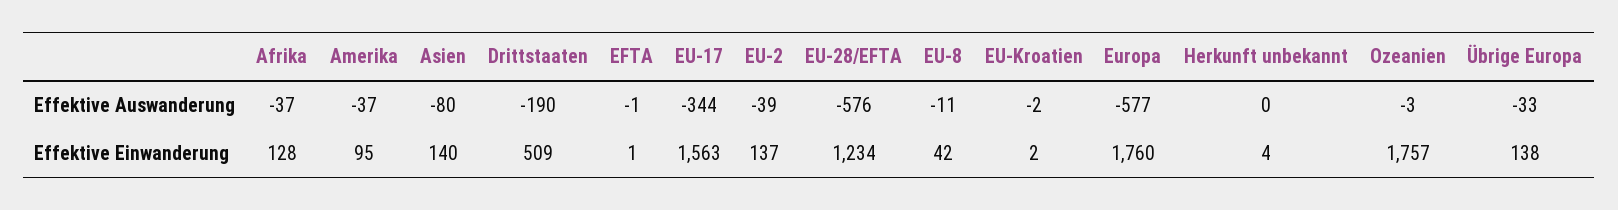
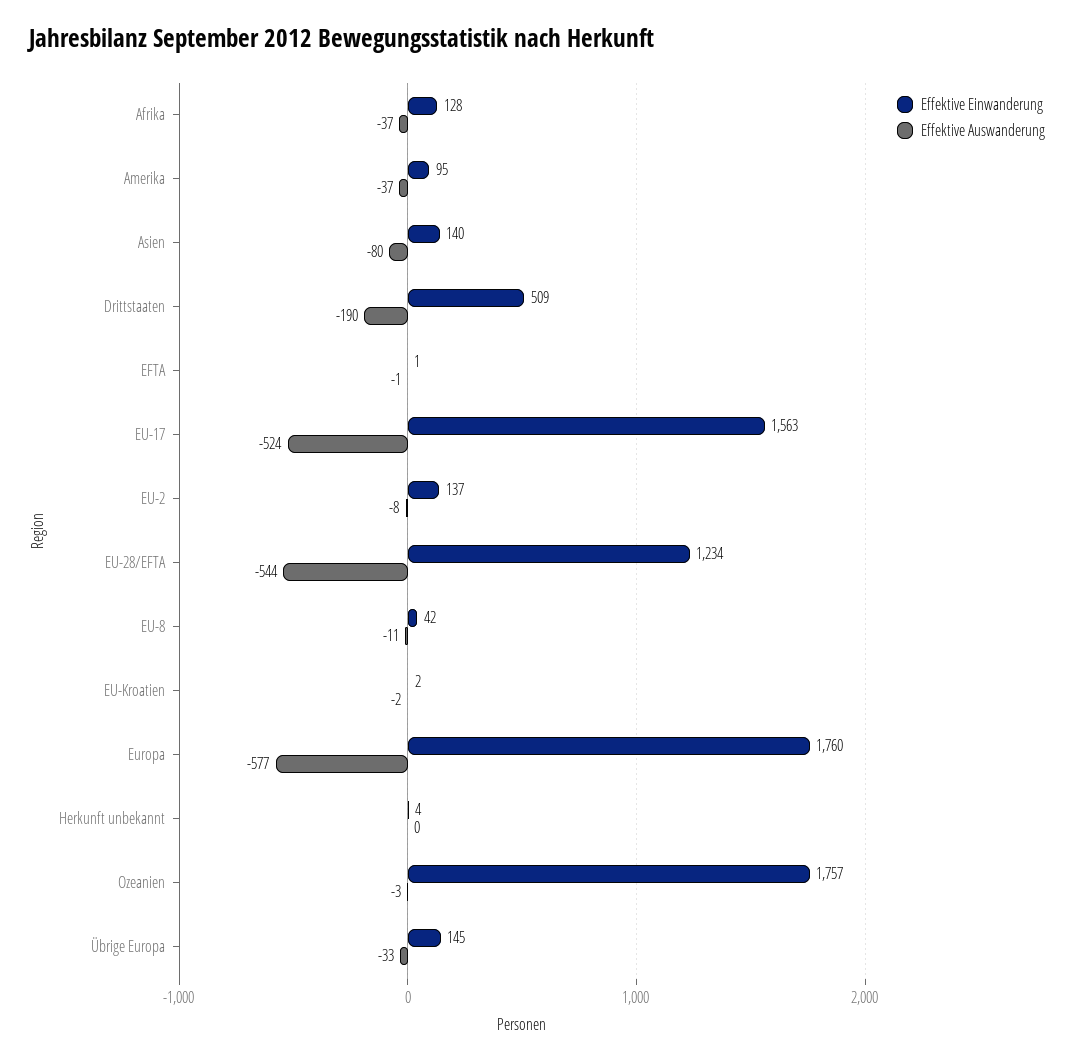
Effektive Auswanderung, EU-17: -344 -> -524
Effektive Auswanderung, EU-2: -39 -> -8
Effektive Auswanderung, EU-28/EFTA: -576 -> -544
Effektive Einwanderung, Übrige Europa: 138 -> 145

